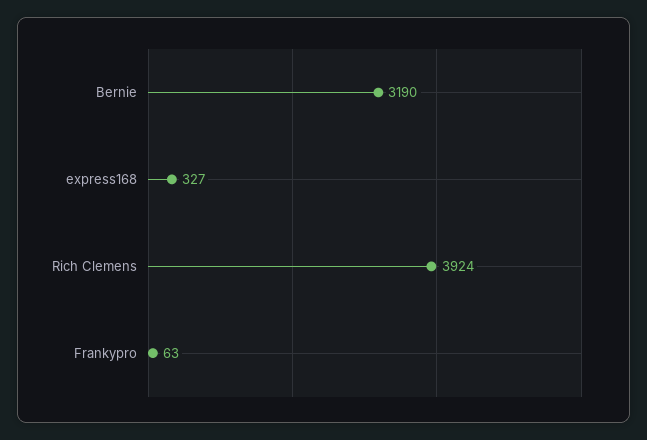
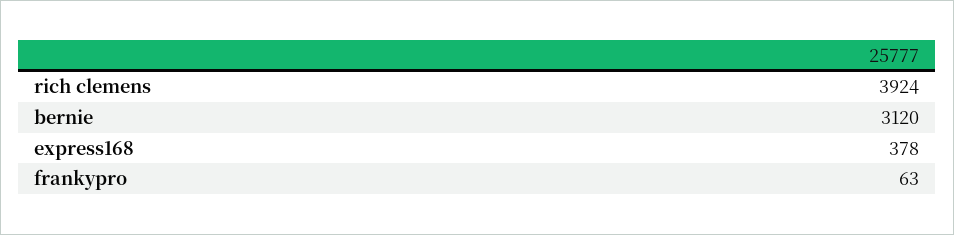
Bernie: 3190 -> 3120
express168: 327 -> 378

